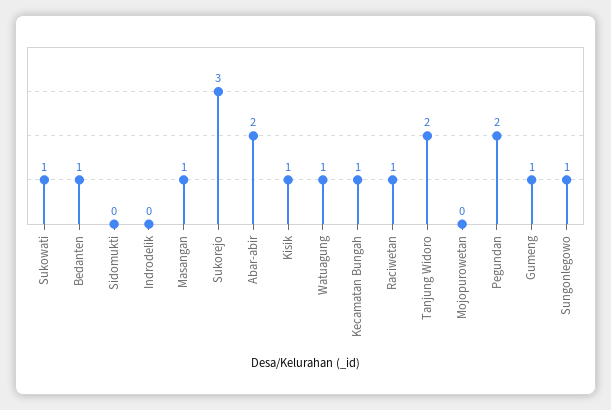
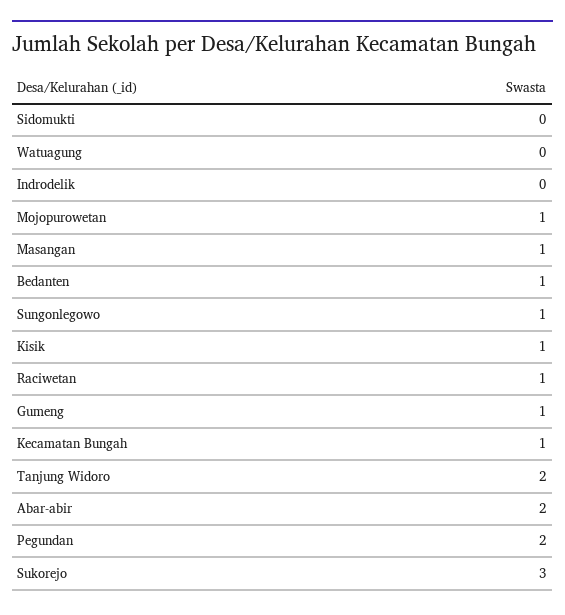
Sukowati: 1 -> none
Watuagung: 1 -> 0
Mojopurowetan: 0 -> 1

